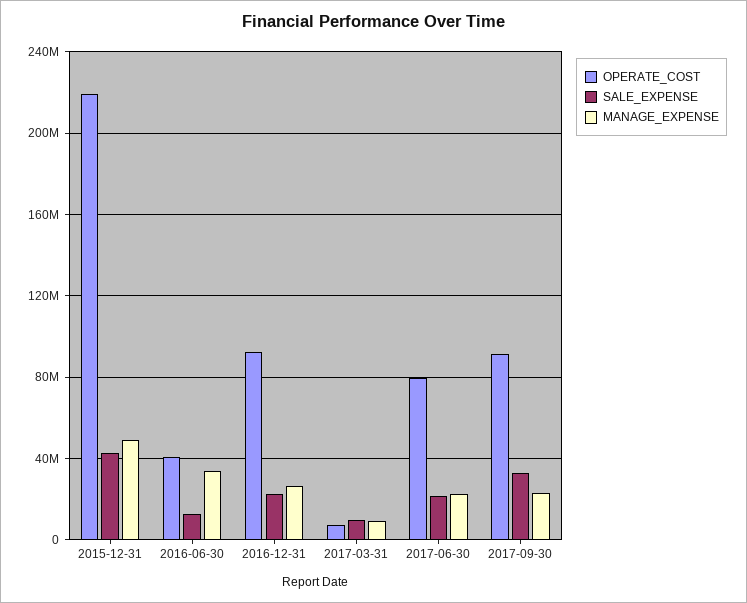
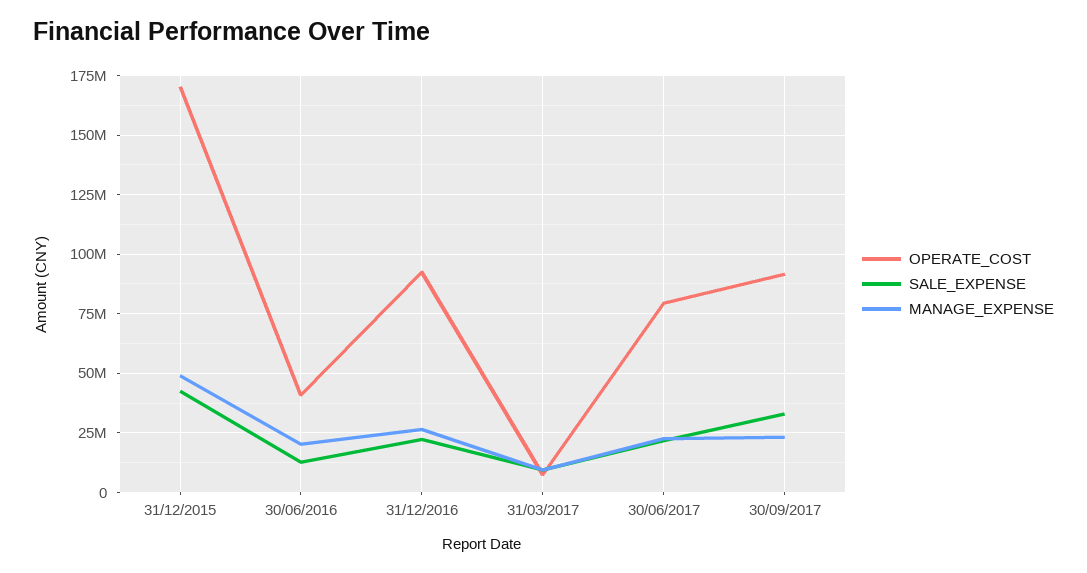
OPERATE_COST, 2015-12-31: 220000000 -> 170000000
MANAGE_EXPENSE, 2016-06-30: 35000000 -> 20000000

